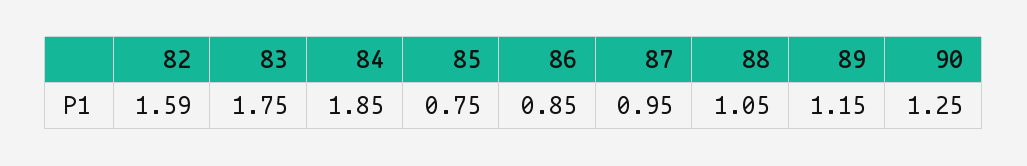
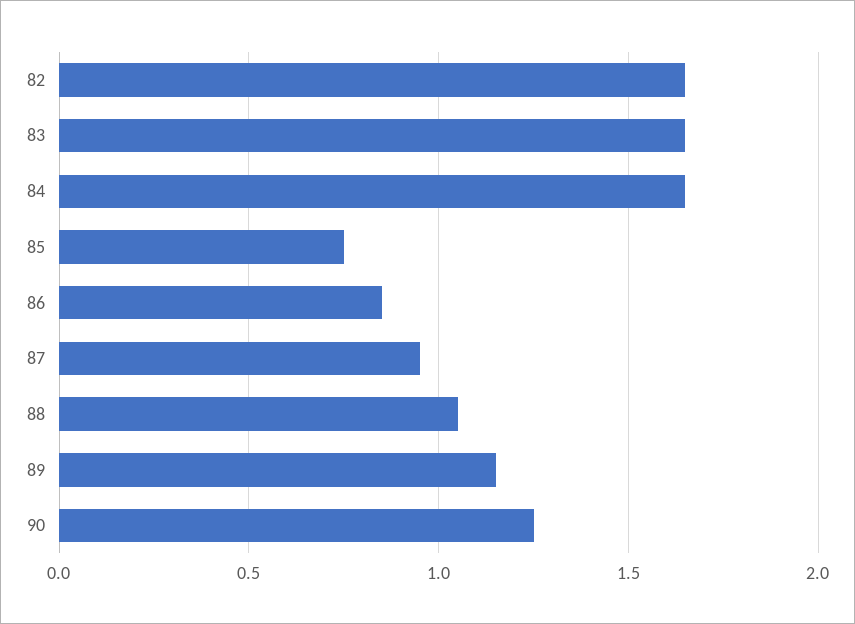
82: 1.59 -> 1.65
83: 1.75 -> 1.65
84: 1.85 -> 1.65

